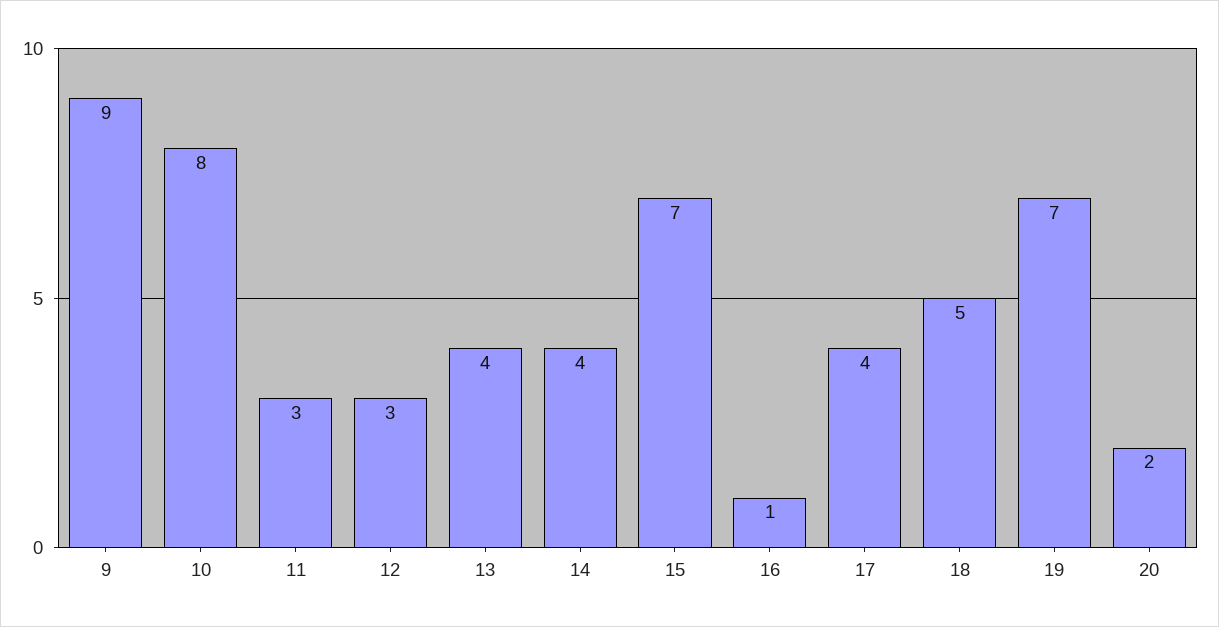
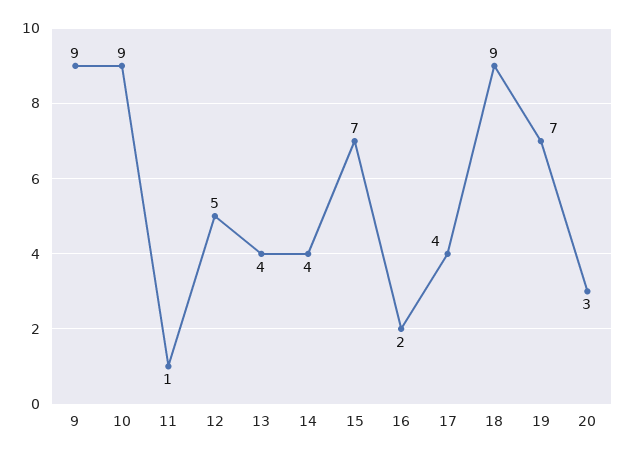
10: 8 -> 9
11: 3 -> 1
12: 3 -> 5
16: 1 -> 2
18: 5 -> 9
20: 2 -> 3

